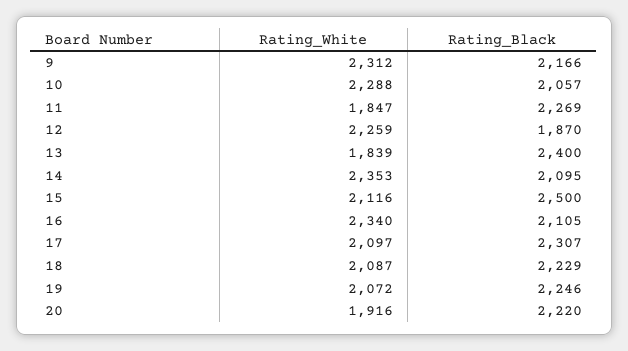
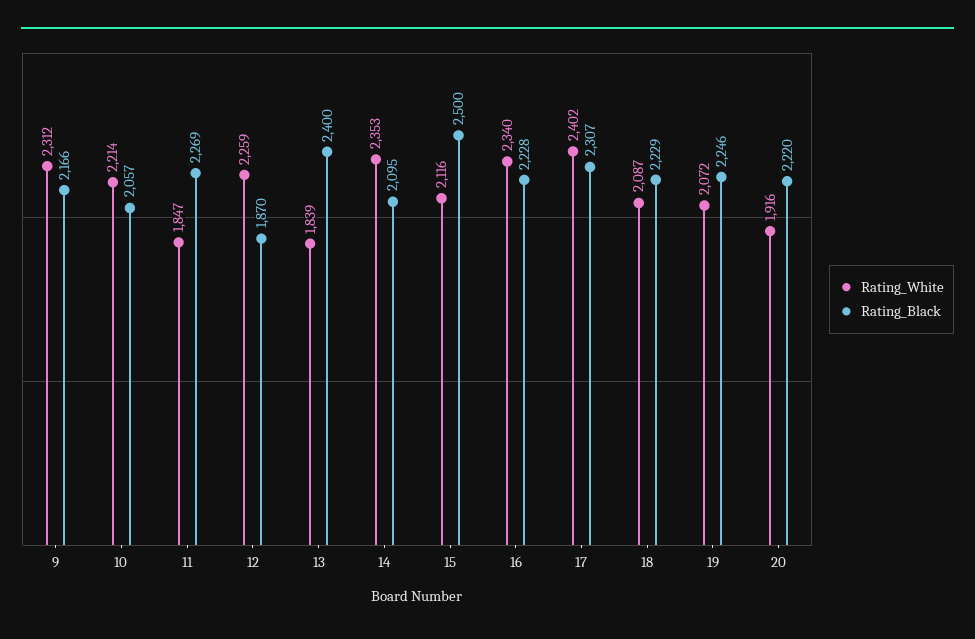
Rating_White, 10: 2288 -> 2214
Rating_Black, 16: 2105 -> 2228
Rating_White, 17: 2097 -> 2402

